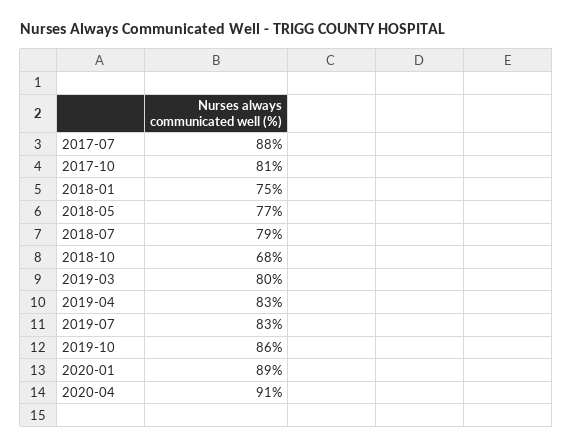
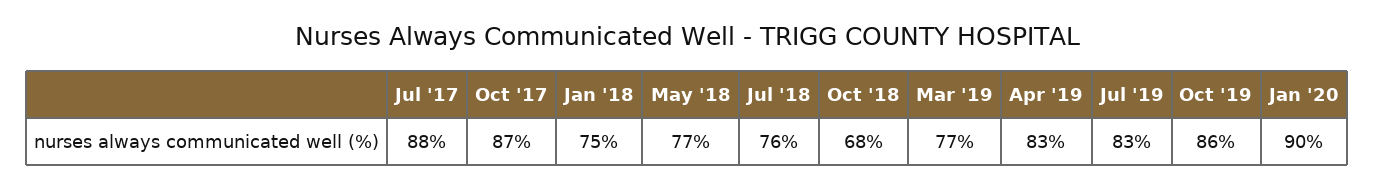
2017-10: 81 -> 87
2018-07: 79 -> 76
2019-03: 80 -> 77
2020-01: 89 -> 90
2020-04: 91 -> none

